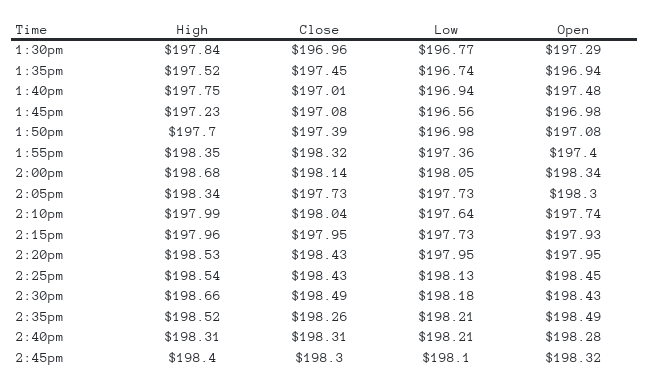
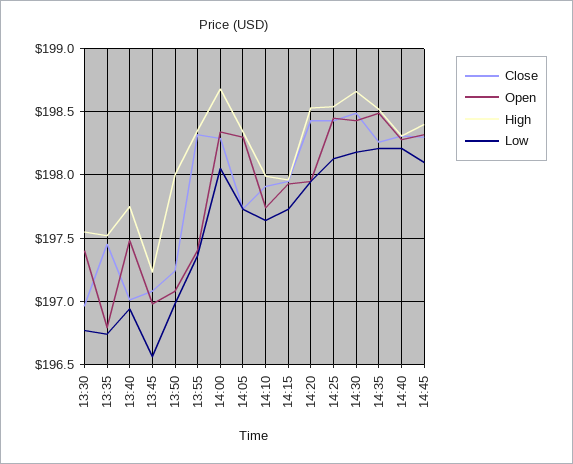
High, 1:30pm: 197.84 -> 197.55
Open, 1:30pm: 197.29 -> 197.4
Open, 1:35pm: 196.94 -> 196.8
High, 1:50pm: 197.7 -> 198
Close, 1:50pm: 197.39 -> 197.25
Close, 2:00pm: 198.14 -> 198.3
Close, 2:10pm: 198.04 -> 197.9

